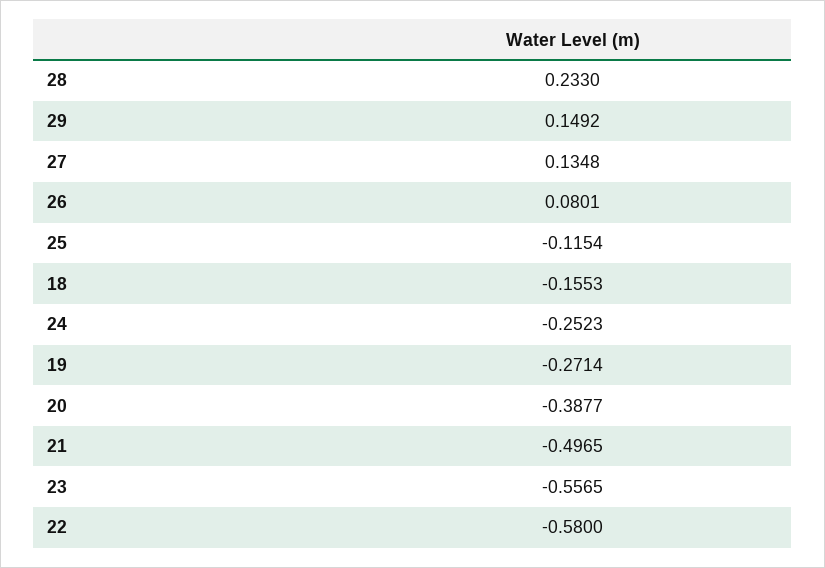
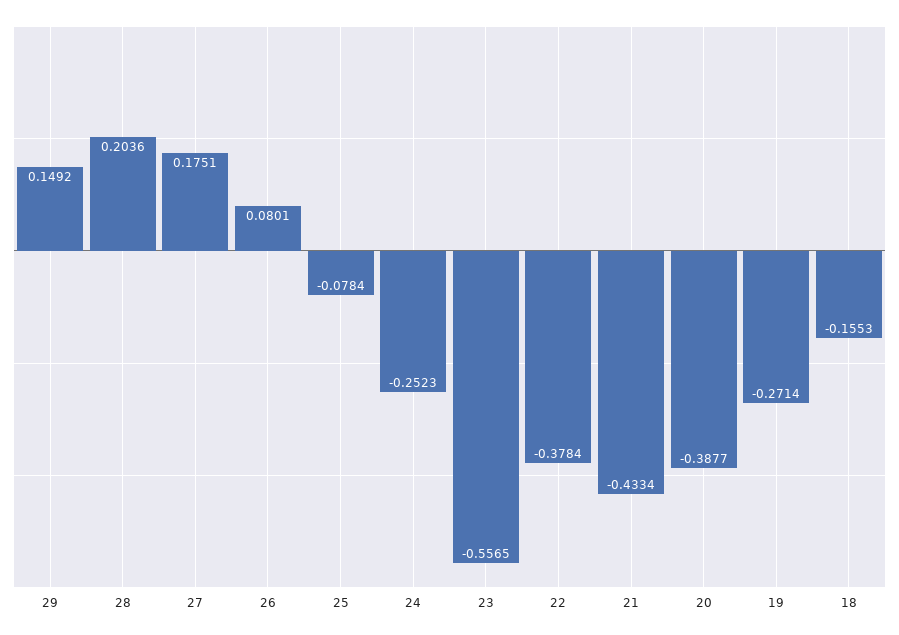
28: 0.233 -> 0.2036
27: 0.1348 -> 0.1751
25: -0.1154 -> -0.0784
21: -0.4965 -> -0.4334
22: -0.58 -> -0.3784

